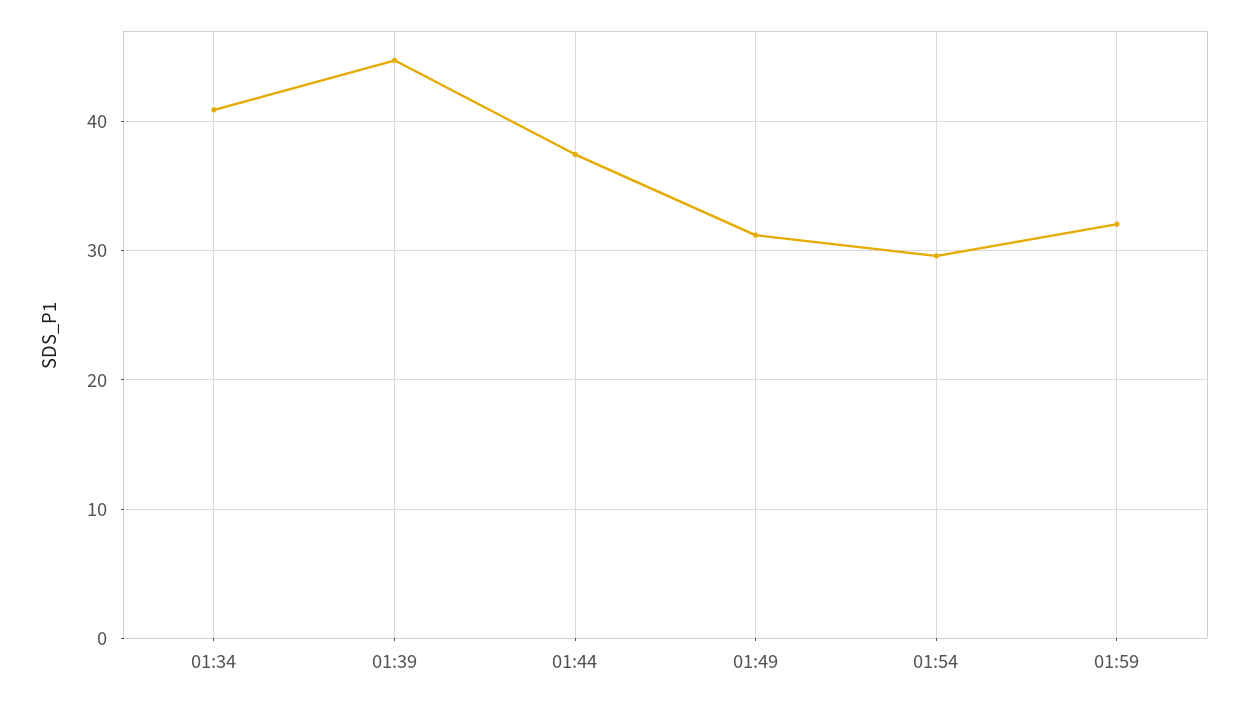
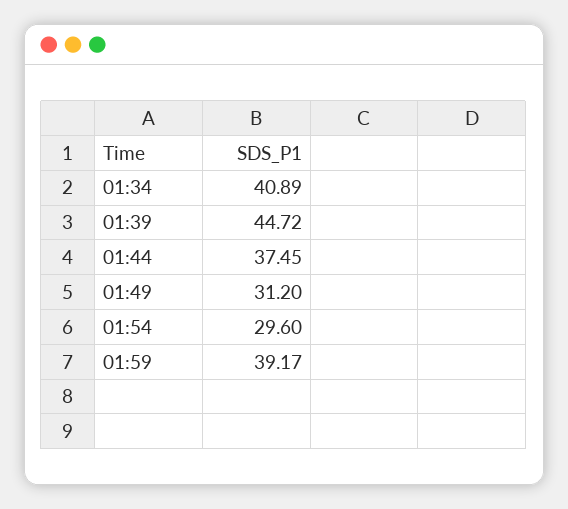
01:59: 32 -> 39.17

